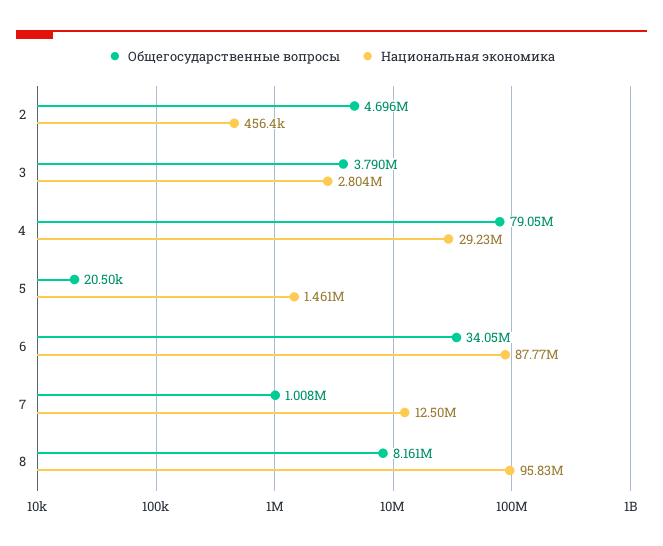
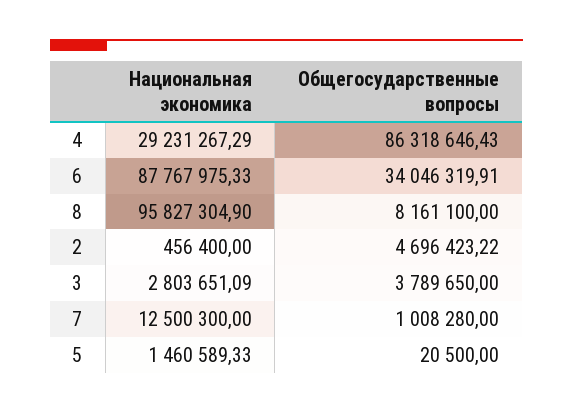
Общегосударственные вопросы, 4: 79050000 -> 86318646.43

